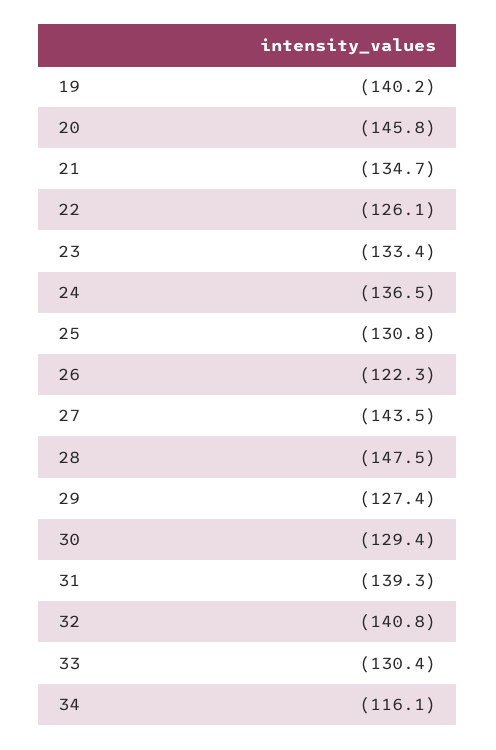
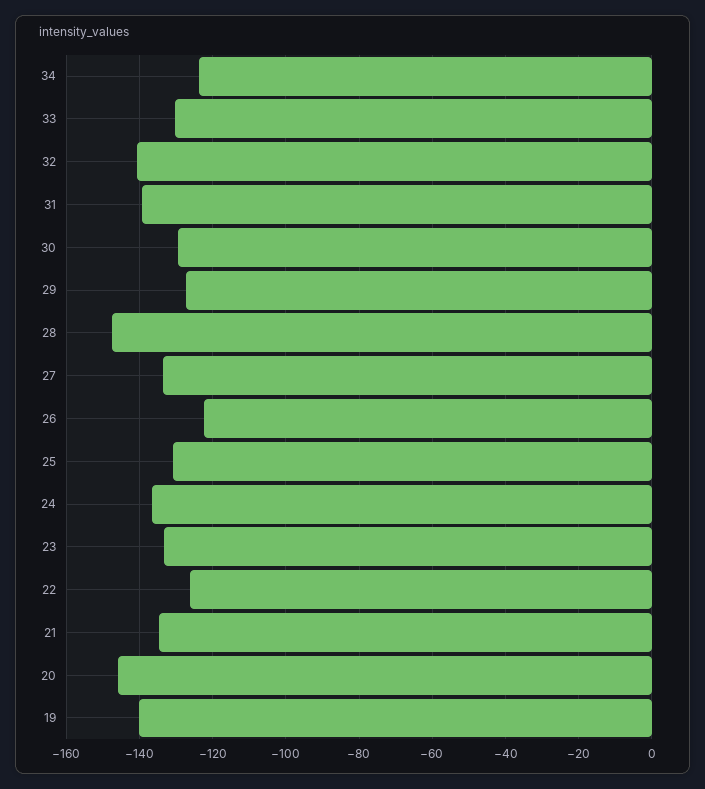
27: -143.5 -> -134
34: -116.1 -> -124

